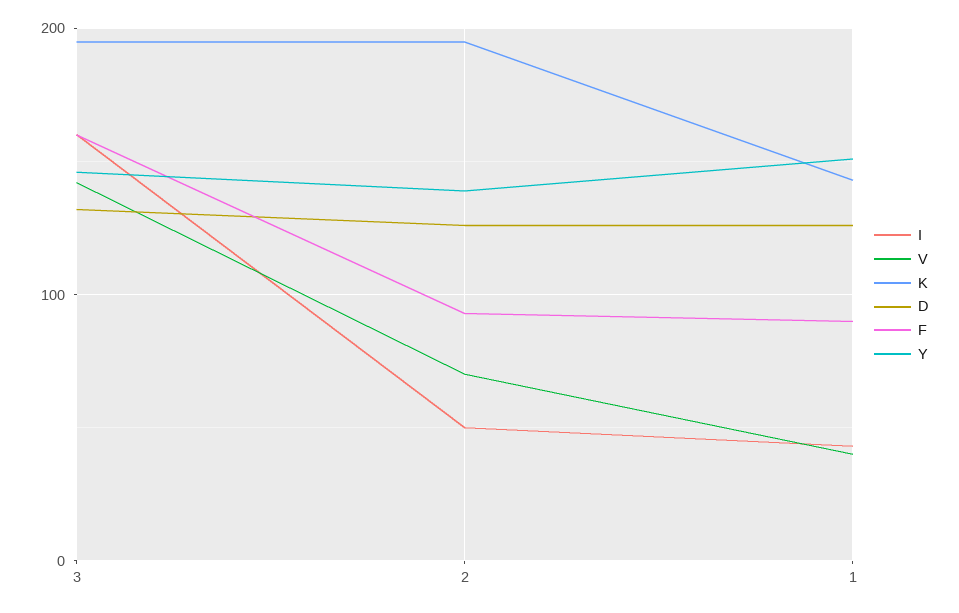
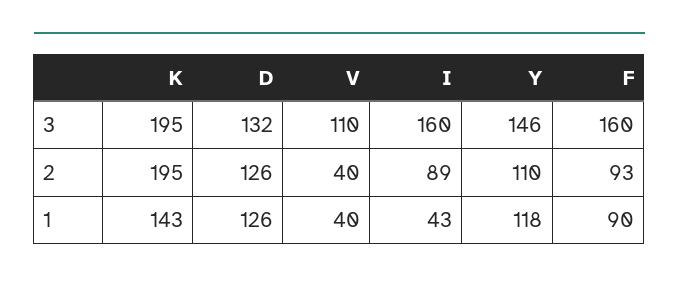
V, 3: 140 -> 110
I, 2: 50 -> 89
V, 2: 70 -> 40
Y, 2: 140 -> 110
Y, 1: 150 -> 118

